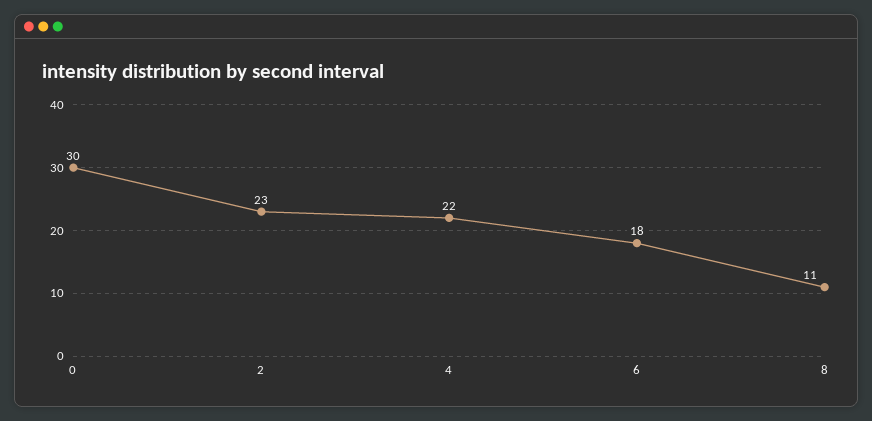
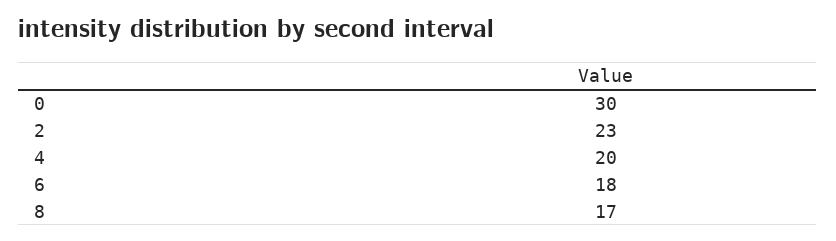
4: 22 -> 20
8: 11 -> 17

